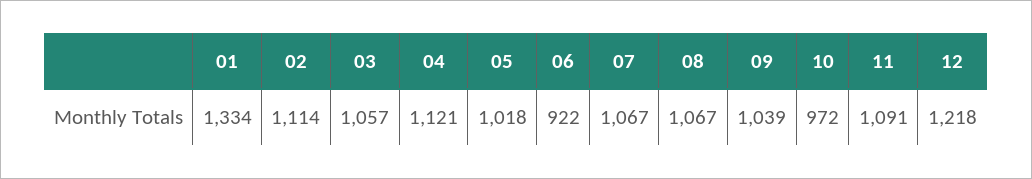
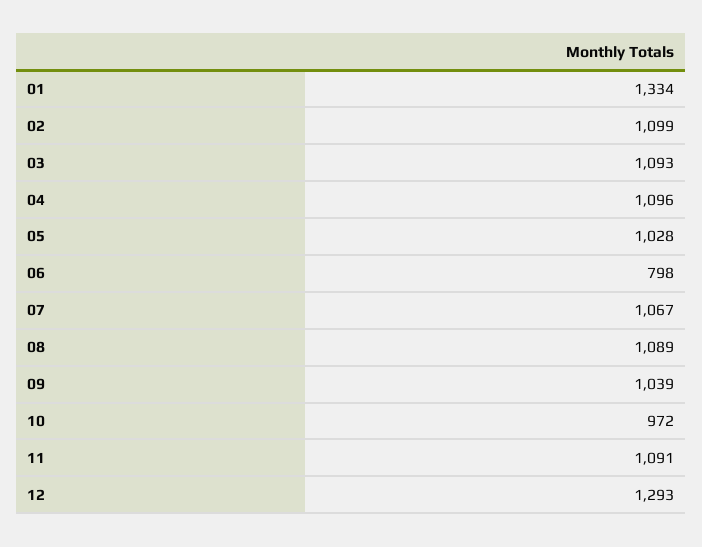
02: 1114 -> 1099
03: 1057 -> 1093
04: 1121 -> 1096
05: 1018 -> 1028
06: 922 -> 798
08: 1067 -> 1089
12: 1218 -> 1293

